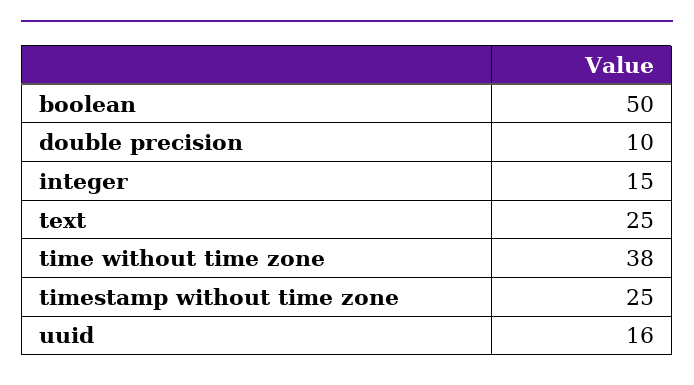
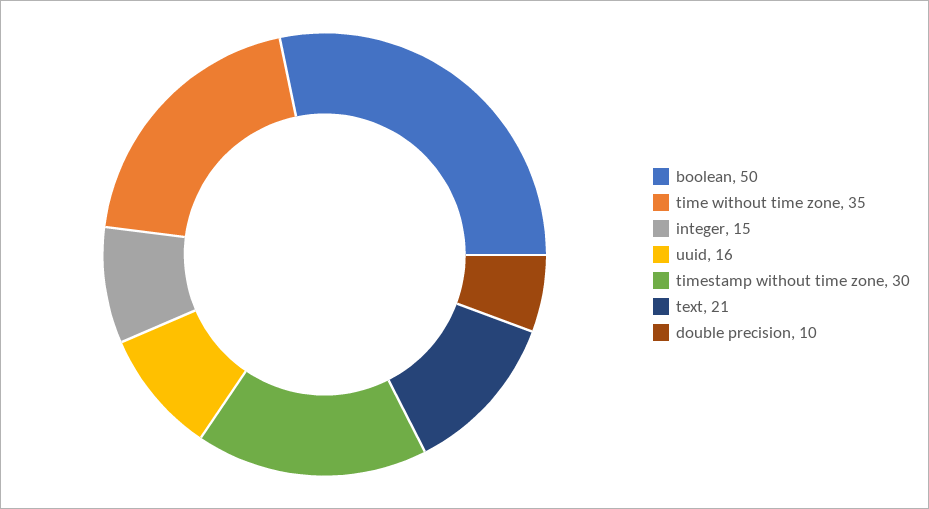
text: 25 -> 21
time without time zone: 38 -> 35
timestamp without time zone: 25 -> 30

